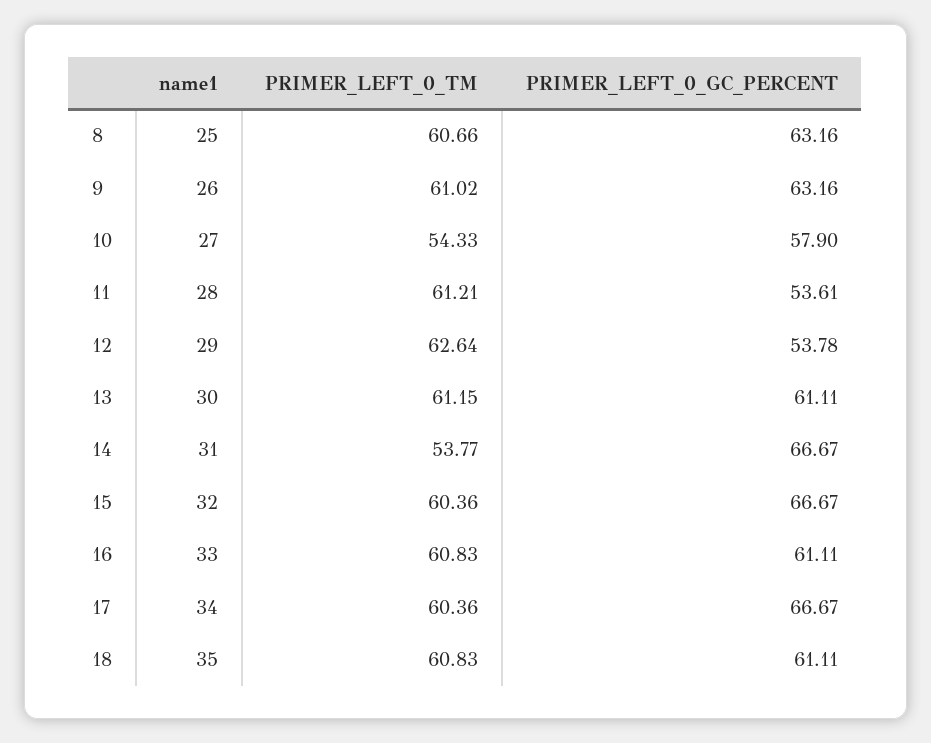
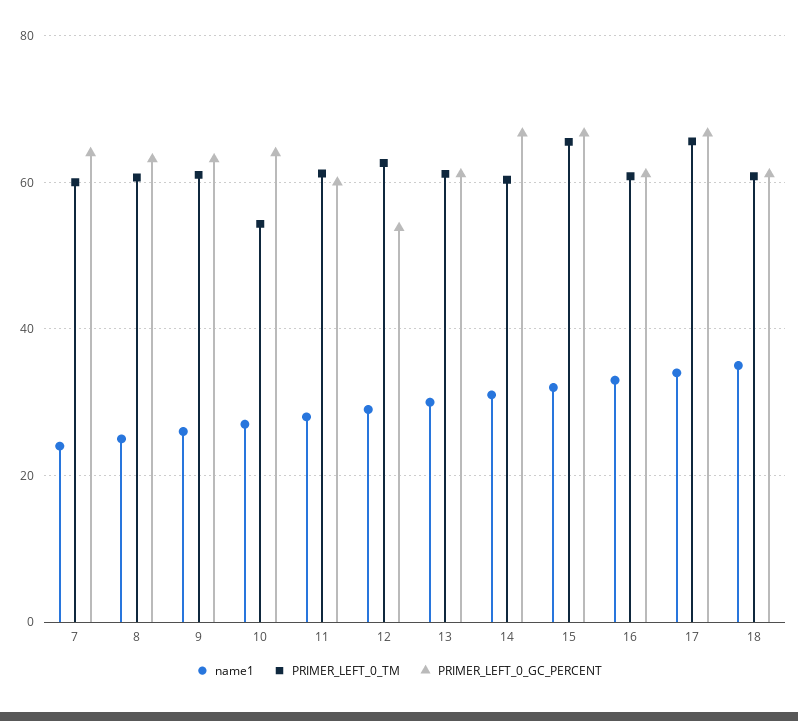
PRIMER_LEFT_0_GC_PERCENT, 10: 57.9 -> 64
PRIMER_LEFT_0_GC_PERCENT, 11: 53.61 -> 60
PRIMER_LEFT_0_TM, 14: 53.77 -> 60
PRIMER_LEFT_0_TM, 15: 60.36 -> 66
PRIMER_LEFT_0_TM, 17: 60.36 -> 66
name1, 7: none -> 24
PRIMER_LEFT_0_TM, 7: none -> 60
PRIMER_LEFT_0_GC_PERCENT, 7: none -> 64

